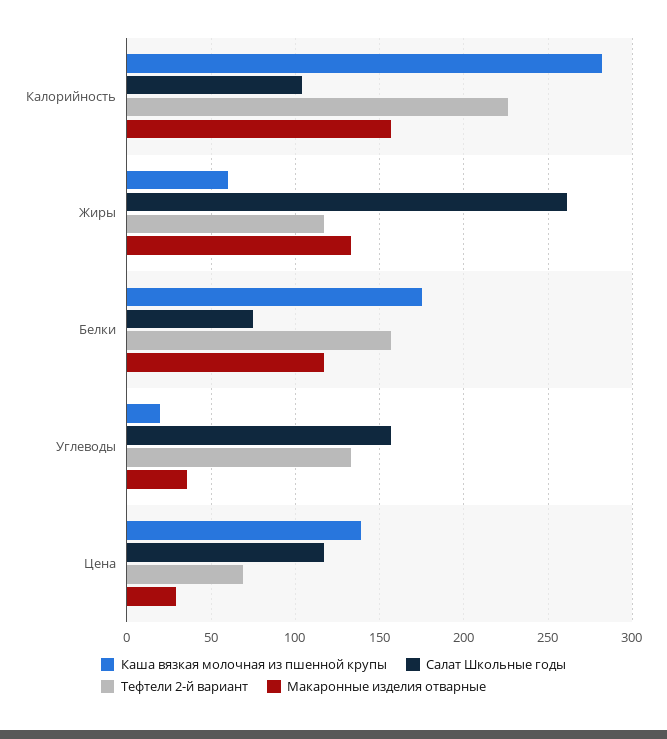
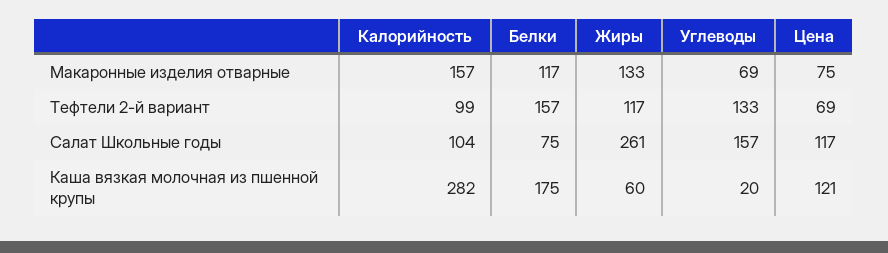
Тефтели 2-й вариант, Калорийность: 225 -> 99
Макаронные изделия отварные, Углеводы: 35 -> 69
Каша вязкая молочная из пшенной крупы, Цена: 140 -> 121
Макаронные изделия отварные, Цена: 30 -> 75

